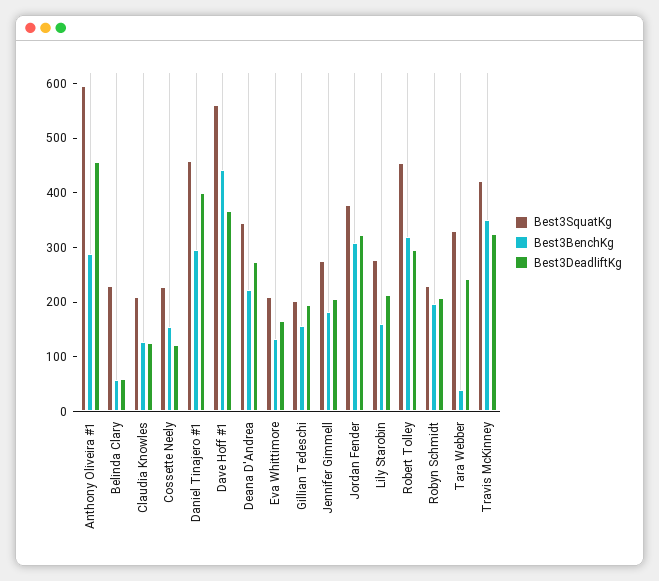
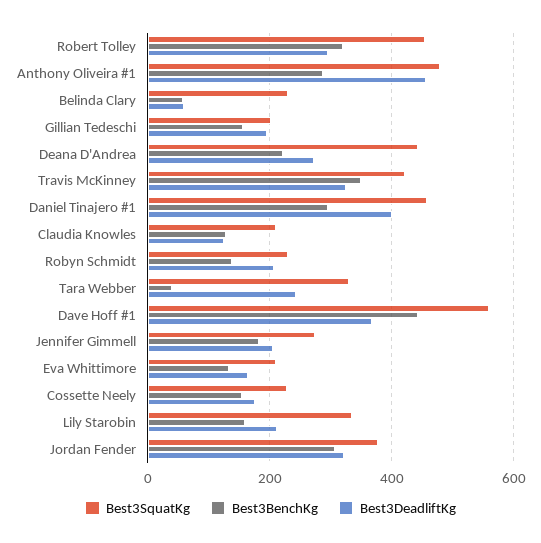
Best3SquatKg, Anthony Oliveira #1: 600 -> 480
Best3DeadliftKg, Cossette Neely: 120 -> 180
Best3SquatKg, Deana D'Andrea: 340 -> 440
Best3SquatKg, Lily Starobin: 280 -> 340
Best3BenchKg, Robyn Schmidt: 200 -> 140

